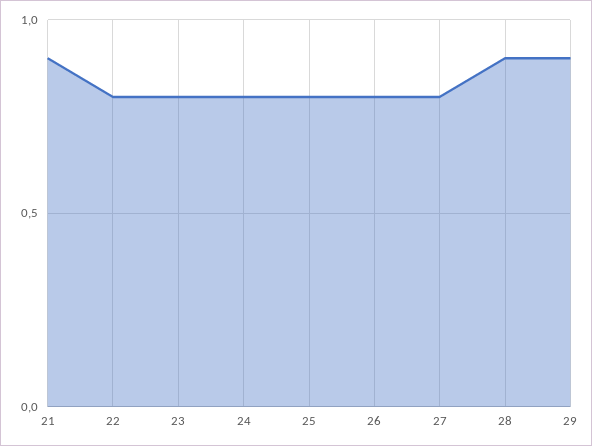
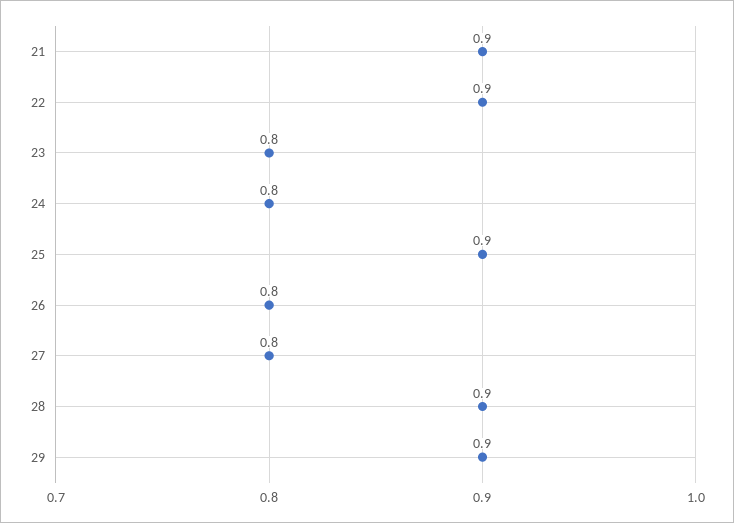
22: 0.8 -> 0.9
25: 0.8 -> 0.9

